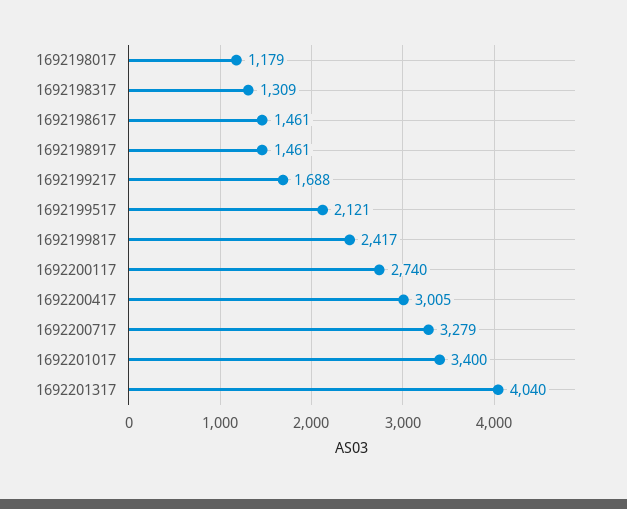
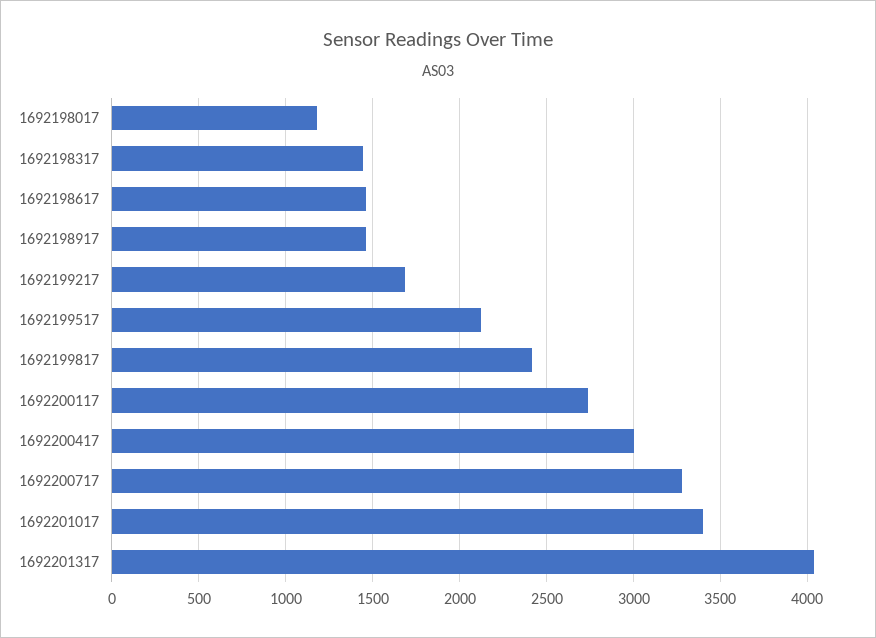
1692198317: 1309 -> 1450

